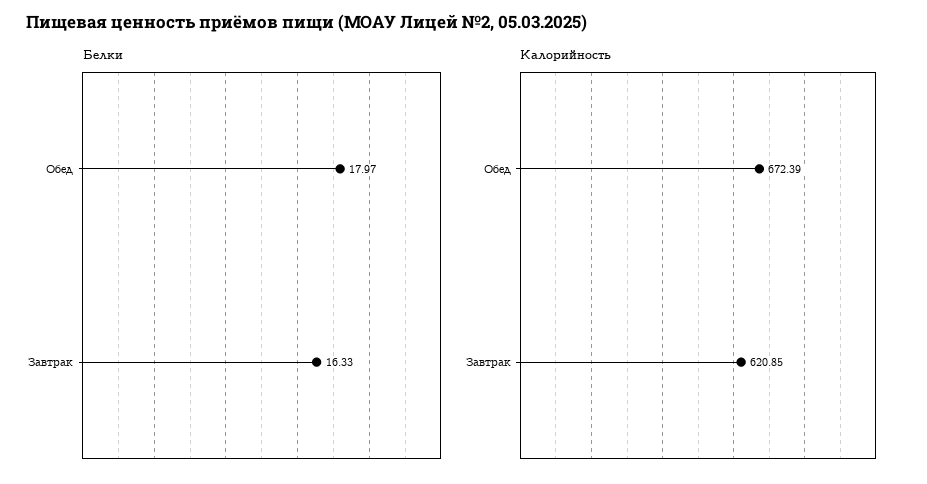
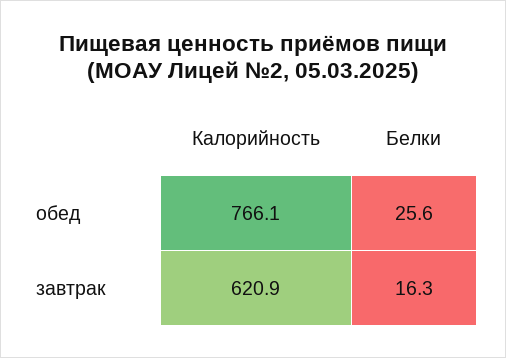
Белки, Обед: 17.97 -> 25.6
Калорийность, Обед: 672.39 -> 766.1

